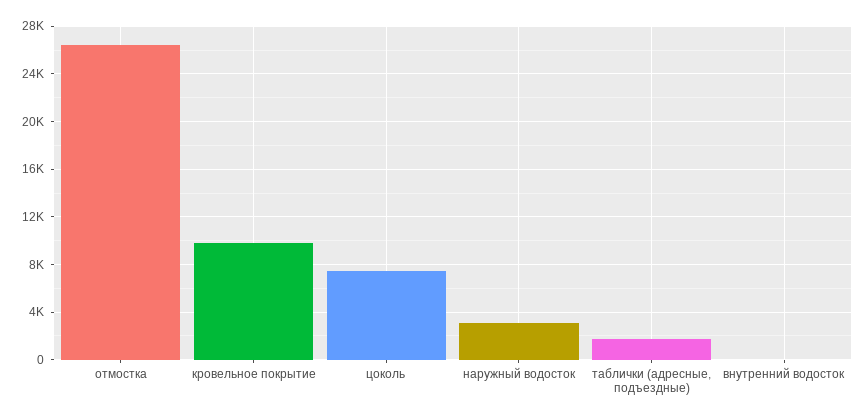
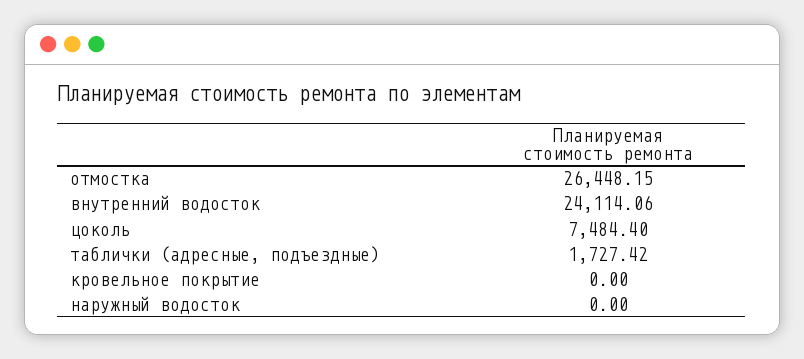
кровельное покрытие: 10000 -> 0
наружный водосток: 3000 -> 0
внутренний водосток: 0 -> 24114.06

